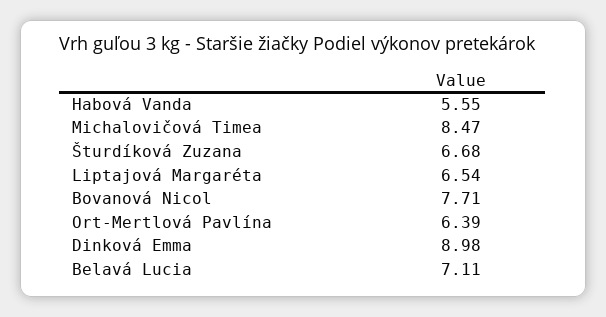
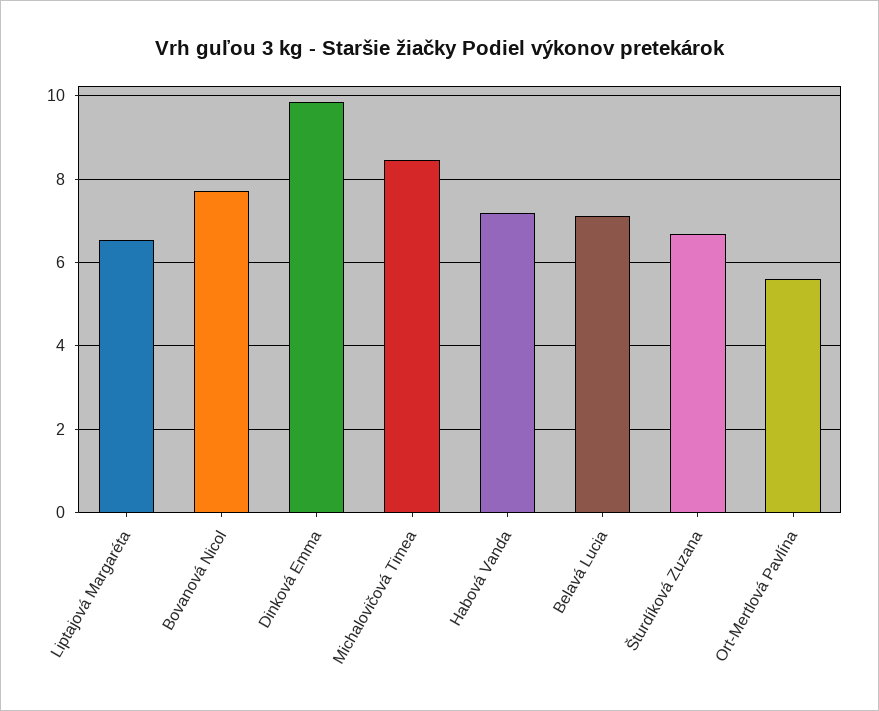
Habová Vanda: 5.55 -> 7.2
Ort-Mertlová Pavlína: 6.39 -> 5.6
Dinková Emma: 8.98 -> 9.8

